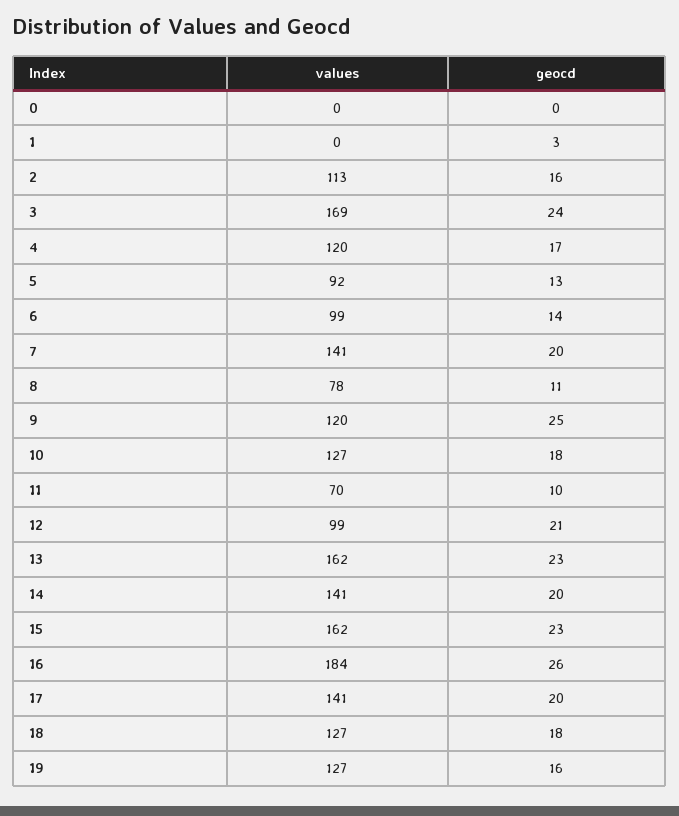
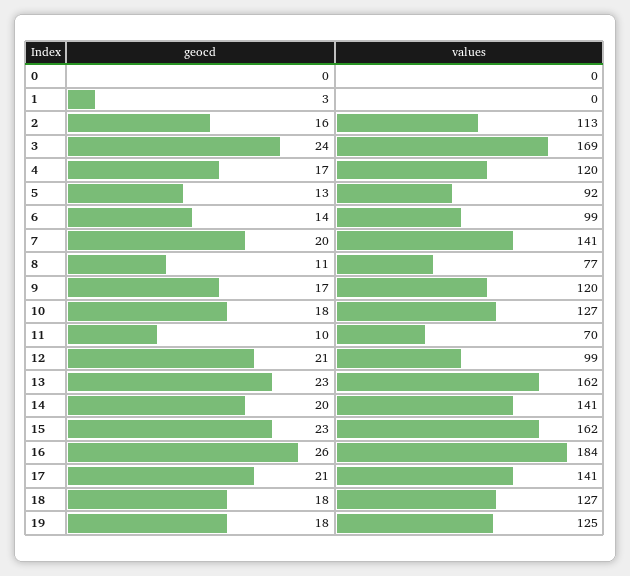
values, 8: 78 -> 77
geocd, 9: 25 -> 17
geocd, 17: 20 -> 21
values, 19: 127 -> 125
geocd, 19: 16 -> 18

